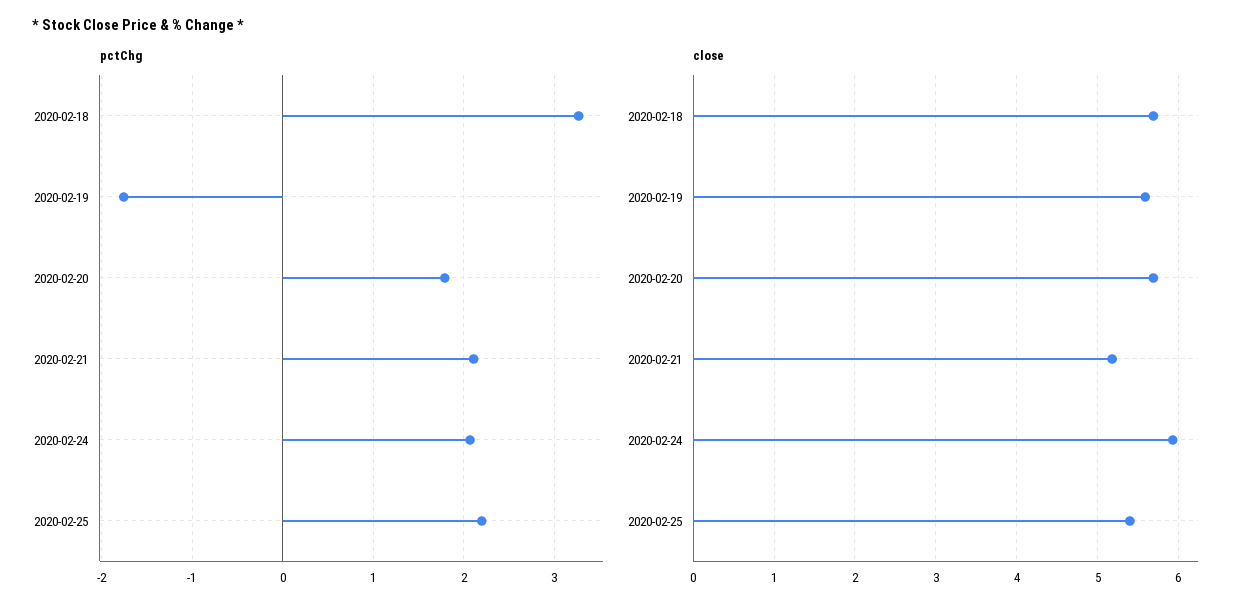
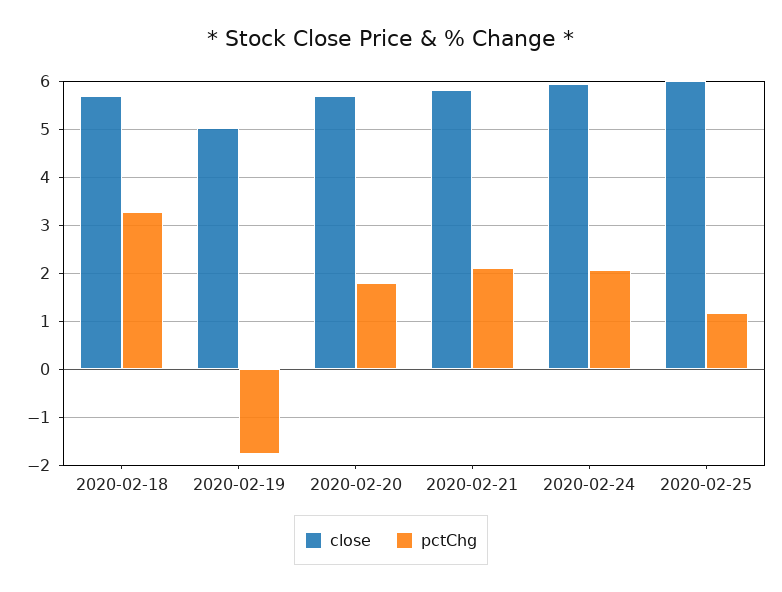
pctChg, 2020-02-25: 2.2 -> 1.2
close, 2020-02-19: 5.6 -> 5
close, 2020-02-21: 5.2 -> 5.8
close, 2020-02-25: 5.4 -> 6

